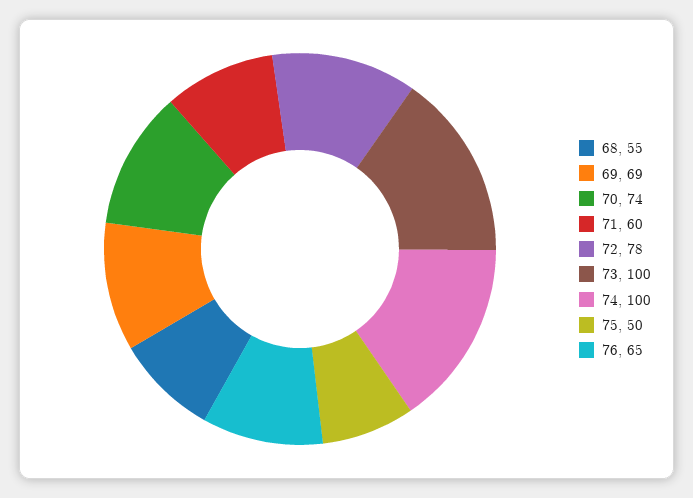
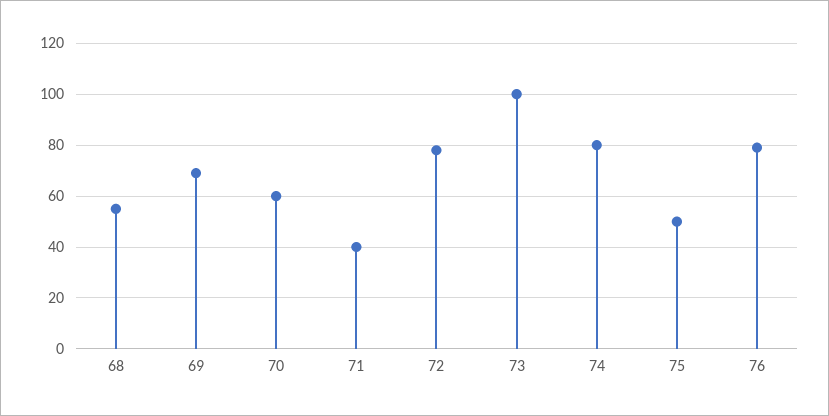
70: 74 -> 60
71: 60 -> 40
74: 100 -> 80
76: 65 -> 80

